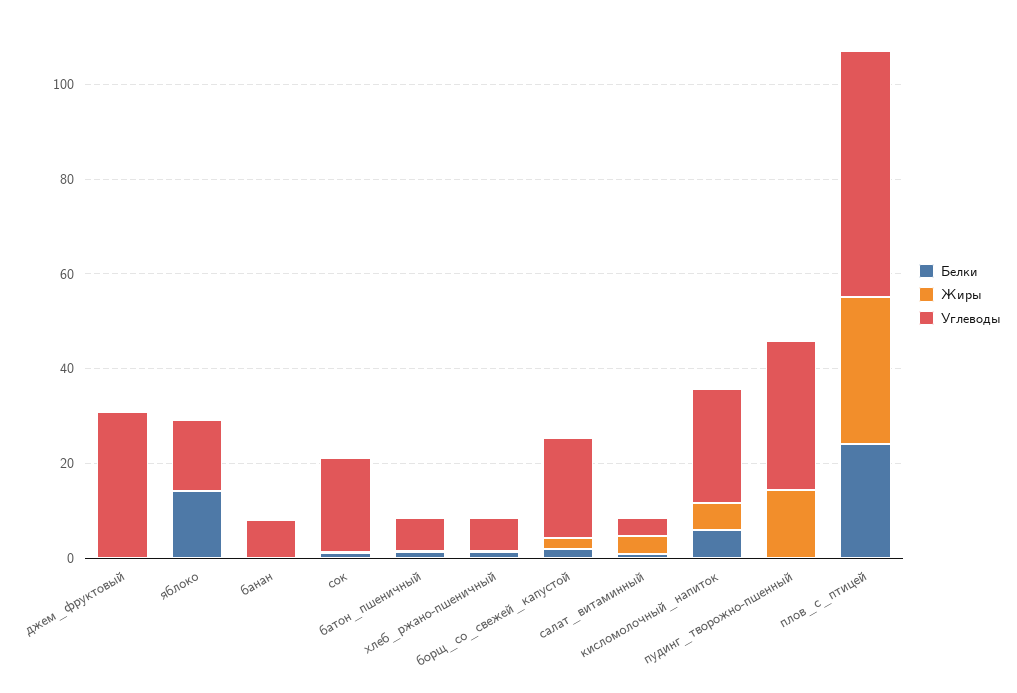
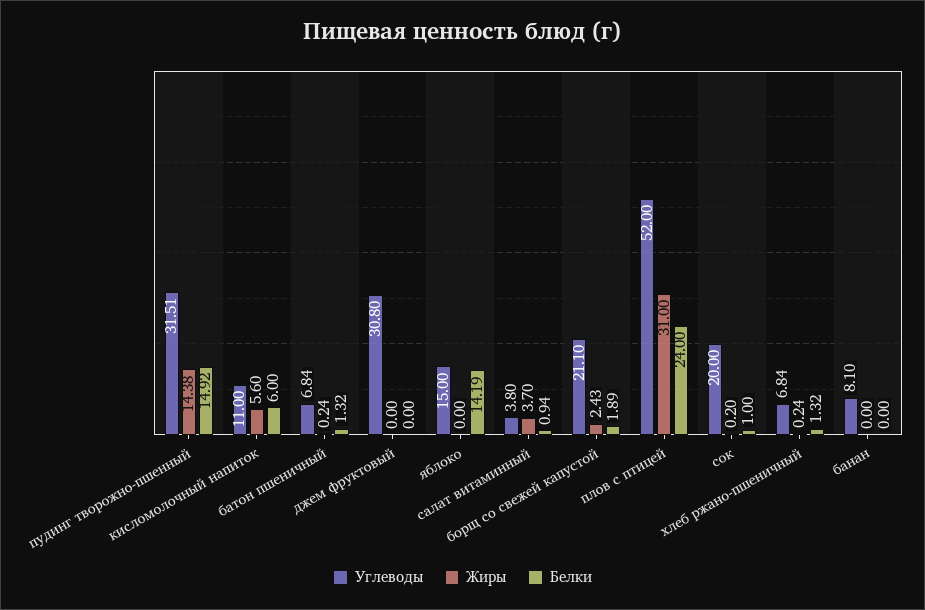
Углеводы, кисломолочный_напиток: 25 -> 11
Белки, пудинг_творожно-пшенный: 0 -> 14.92

